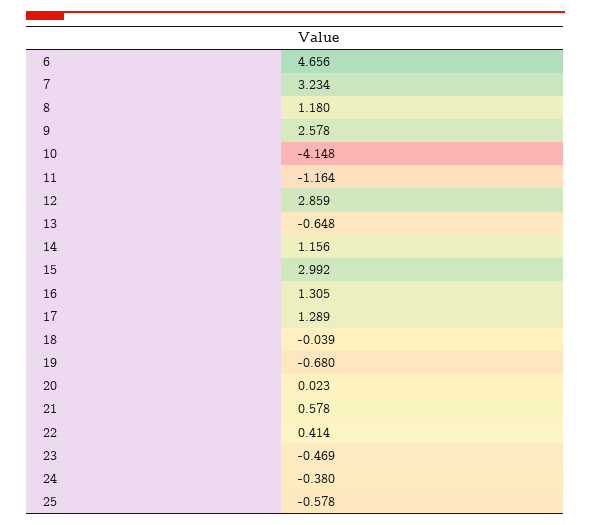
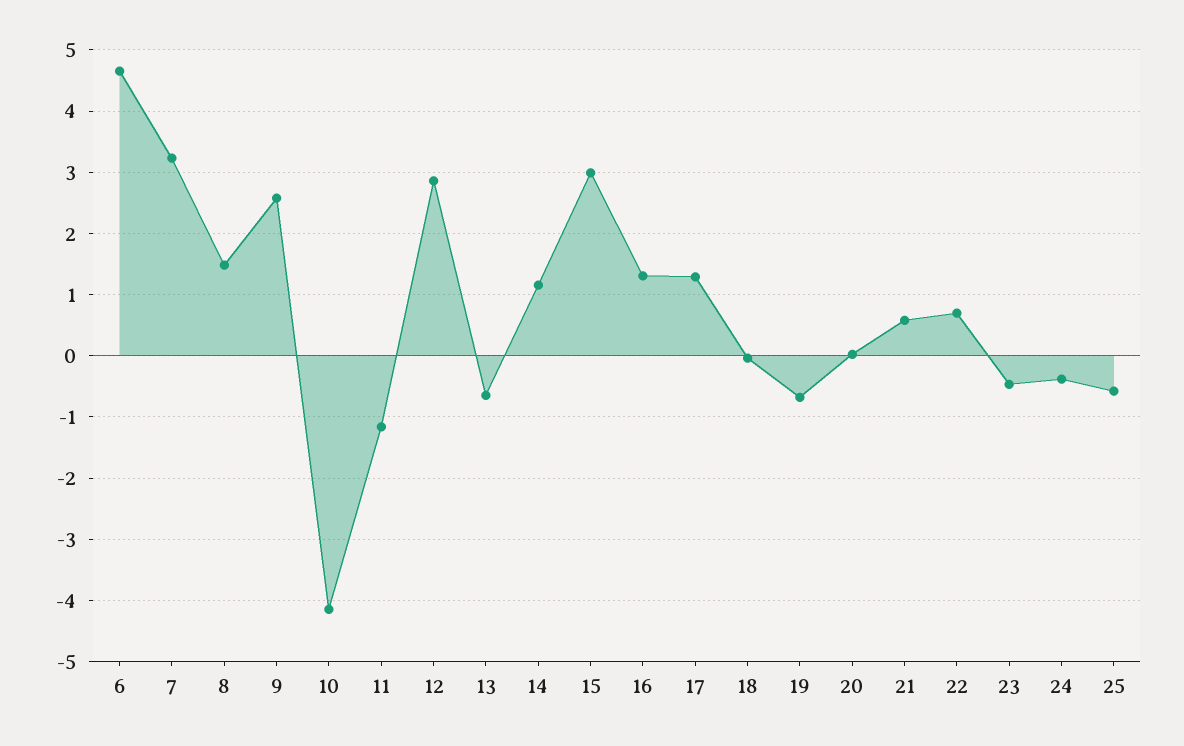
8: 1.18 -> 1.5
22: 0.414 -> 0.7

